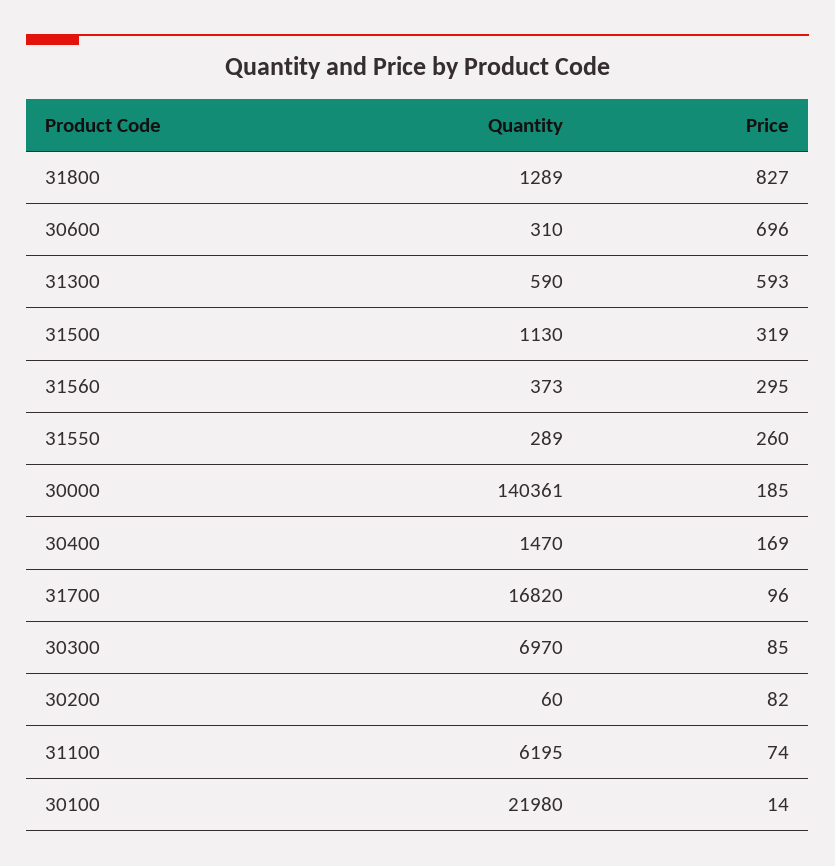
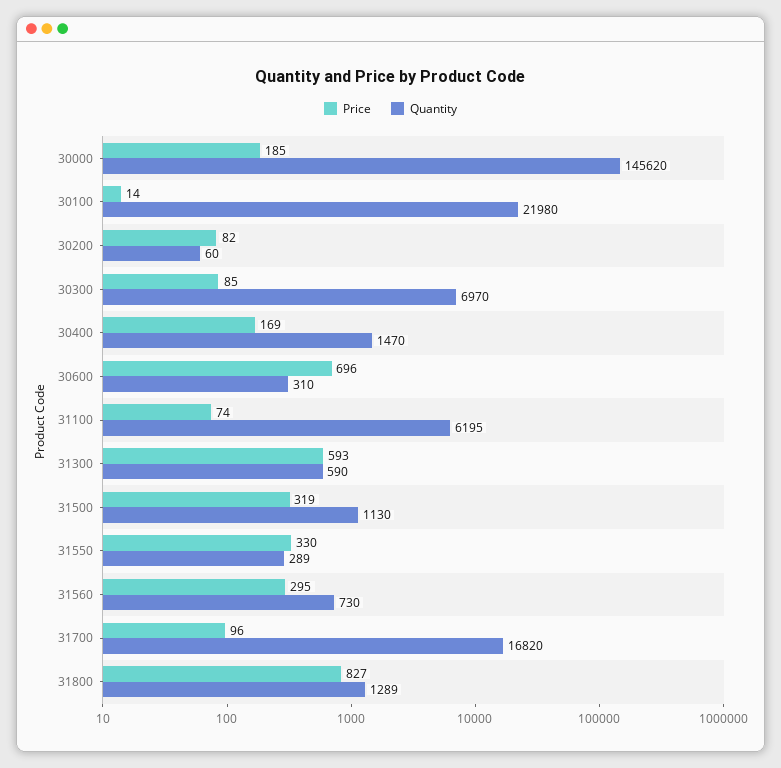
Quantity, 31560: 373 -> 730
Price, 31550: 260 -> 330
Quantity, 30000: 140361 -> 145620

